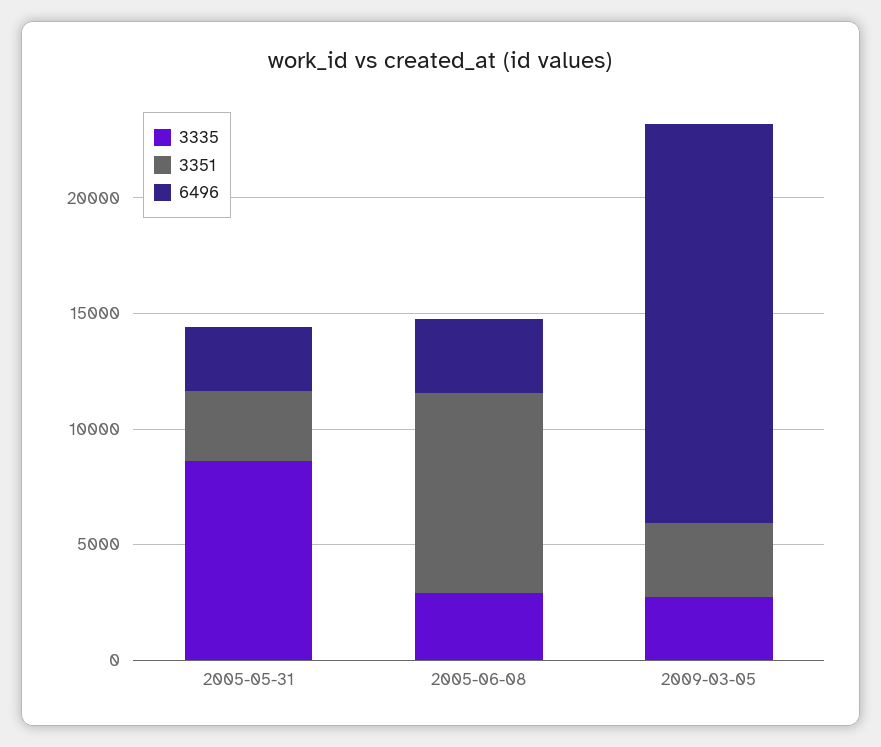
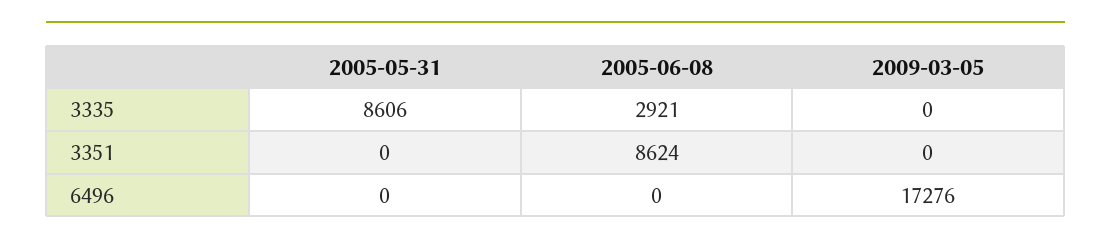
3351, 2005-05-31: 3000 -> 0
6496, 2005-05-31: 3000 -> 0
6496, 2005-06-08: 3000 -> 0
3335, 2009-03-05: 3000 -> 0
3351, 2009-03-05: 3000 -> 0

